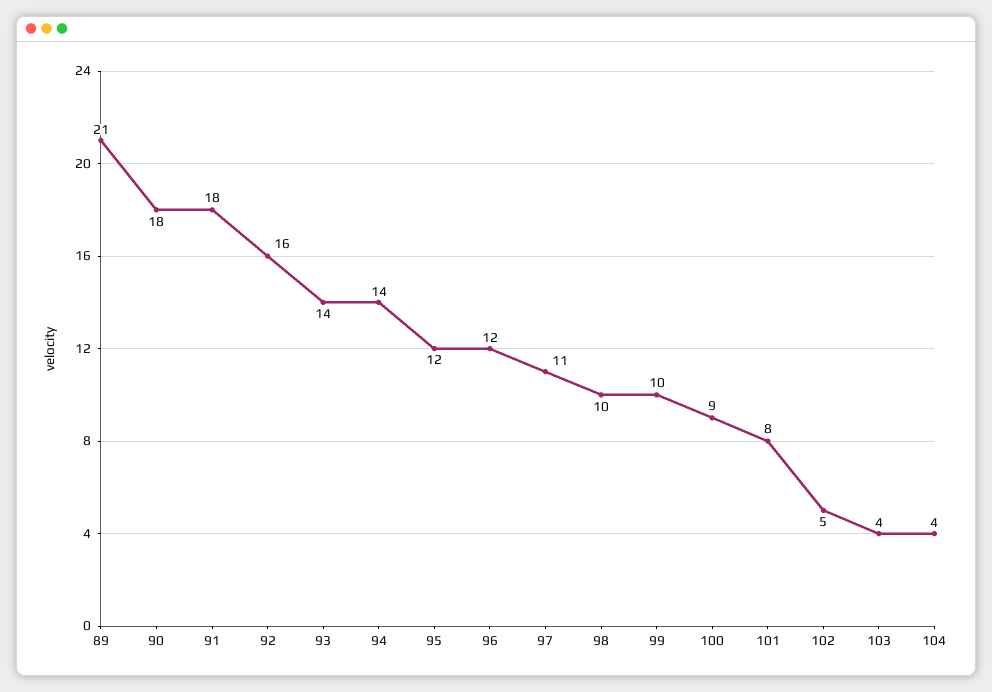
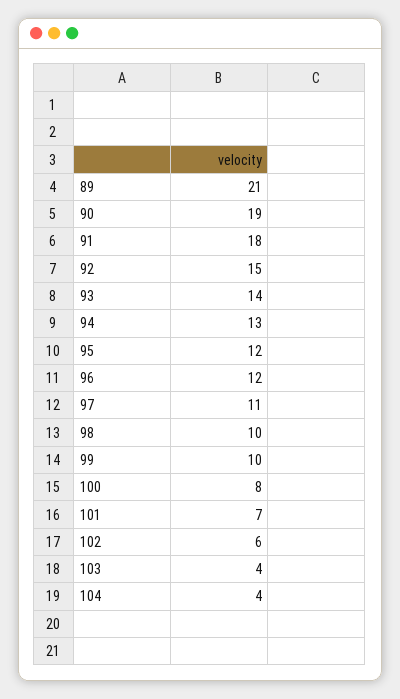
90: 18 -> 19
92: 16 -> 15
94: 14 -> 13
100: 9 -> 8
101: 8 -> 7
102: 5 -> 6

